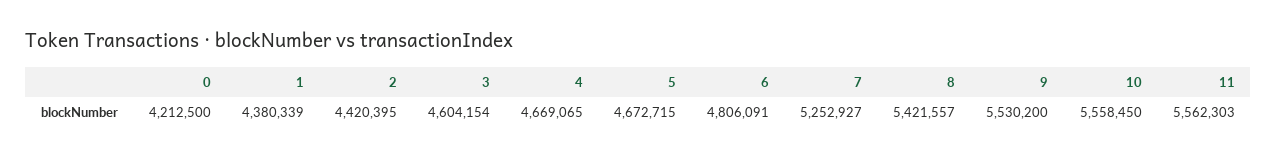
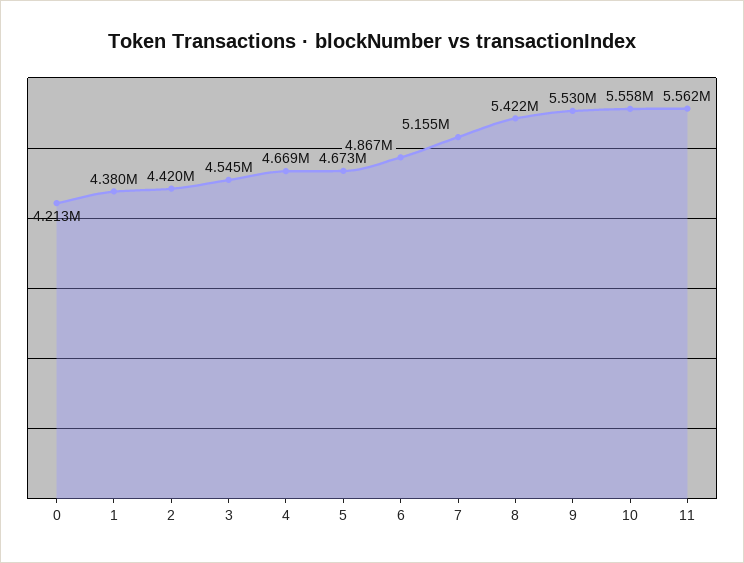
3: 4604154 -> 4545000
6: 4806091 -> 4867000
7: 5252927 -> 5155000

